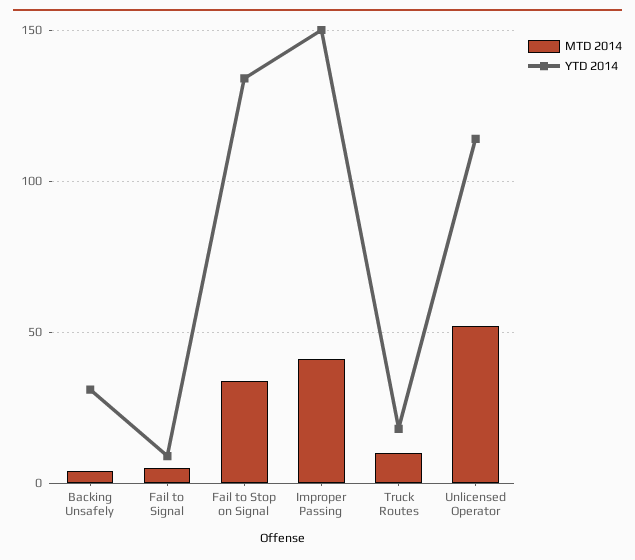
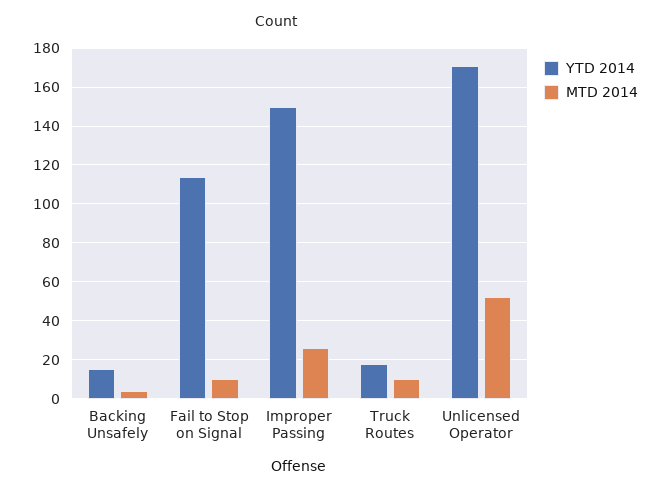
YTD 2014, Backing Unsafely: 30 -> 15
MTD 2014, Fail to Signal: 5 -> none
YTD 2014, Fail to Signal: 10 -> none
MTD 2014, Fail to Stop on Signal: 35 -> 10
YTD 2014, Fail to Stop on Signal: 135 -> 115
MTD 2014, Improper Passing: 40 -> 25
YTD 2014, Unlicensed Operator: 115 -> 170

